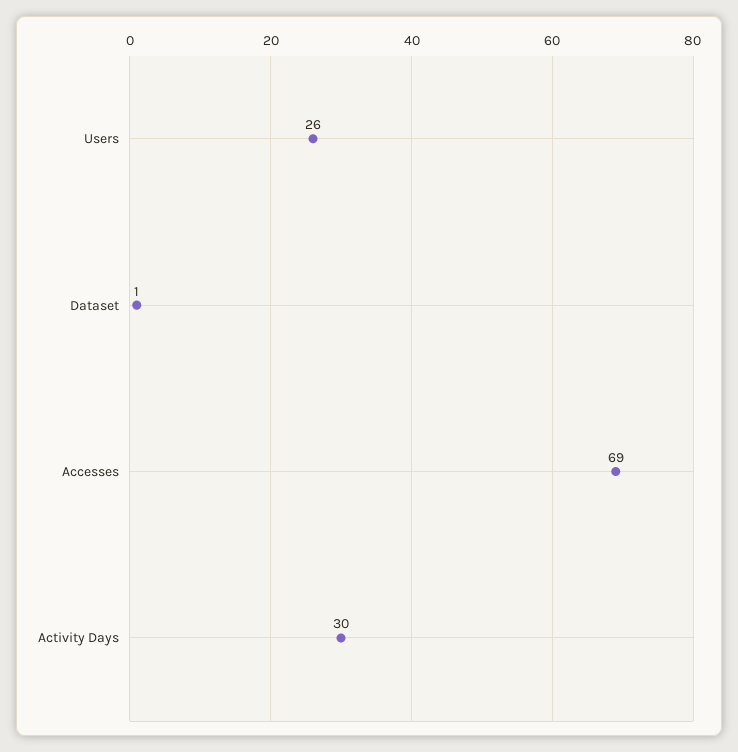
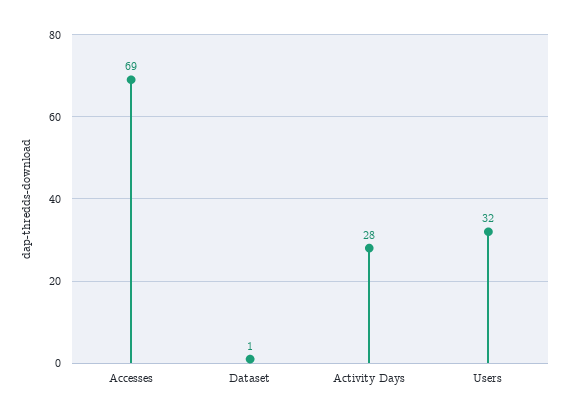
Users: 26 -> 32
Activity Days: 30 -> 28

